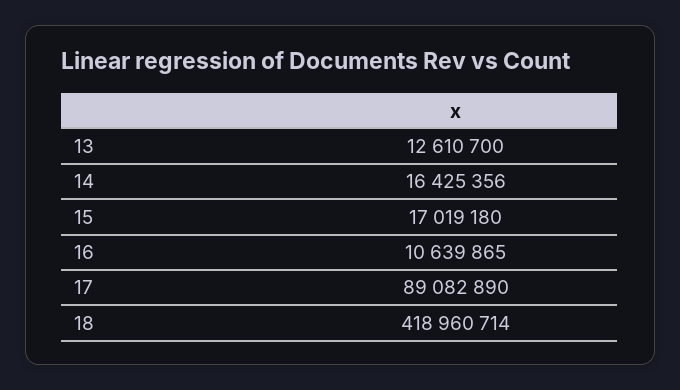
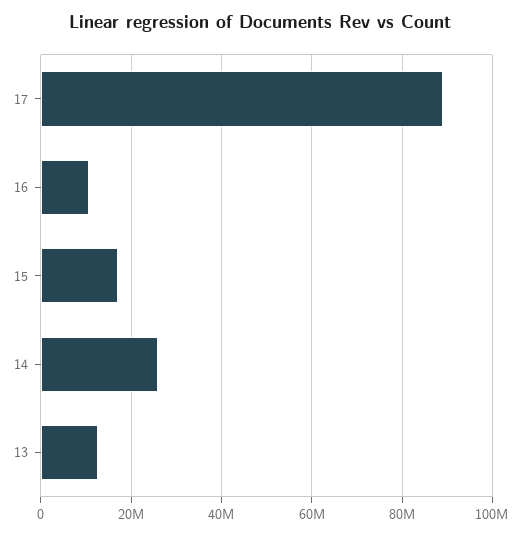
14: 16425356 -> 26000000
18: 418960714 -> none

